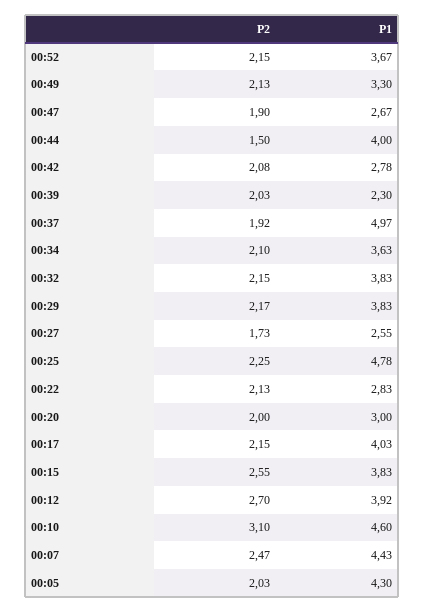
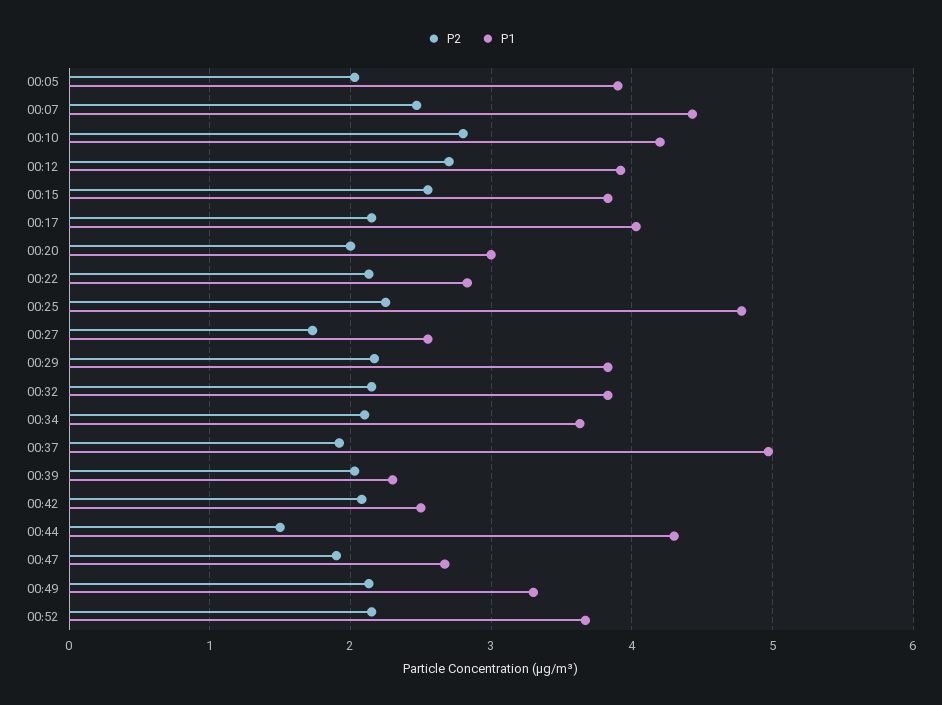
P1, 00:44: 4 -> 4.3
P1, 00:42: 2.78 -> 2.5
P2, 00:10: 3.1 -> 2.8
P1, 00:10: 4.6 -> 4.2
P1, 00:05: 4.3 -> 3.9

